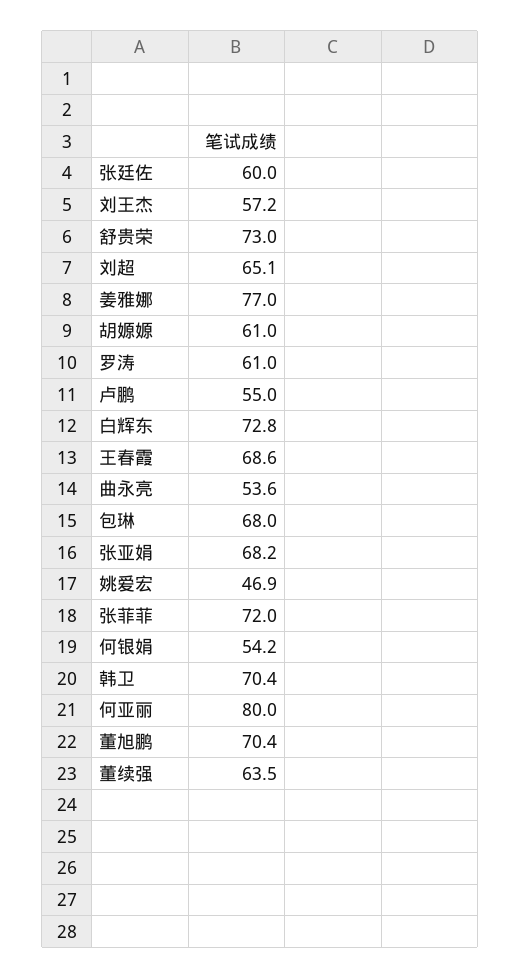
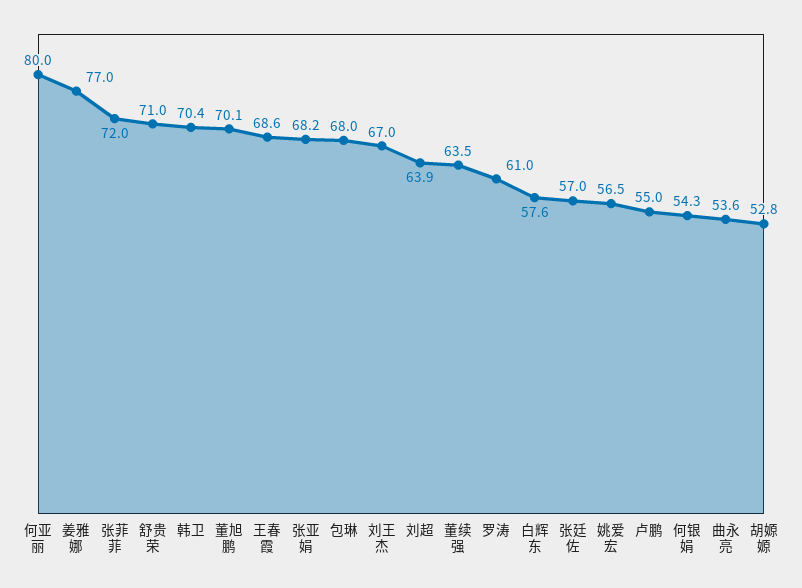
张廷佐: 60 -> 57
刘王杰: 57.2 -> 67
舒贵荣: 73 -> 71
刘超: 65.1 -> 63.9
胡嫄嫄: 61 -> 52.8
白辉东: 72.8 -> 57.6
姚爱宏: 46.9 -> 56.5
何银娟: 54.2 -> 54.3
董旭鹏: 70.4 -> 70.1

